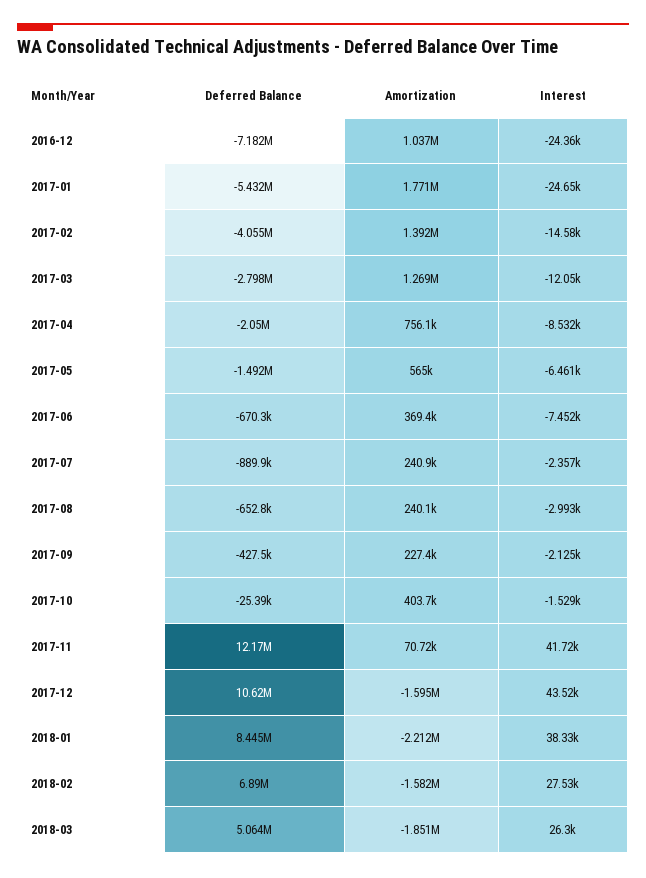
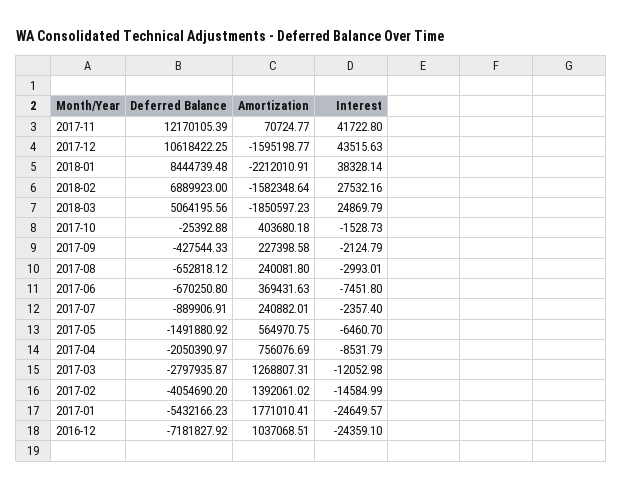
Interest, 2018-03: 26300 -> 24869.79

